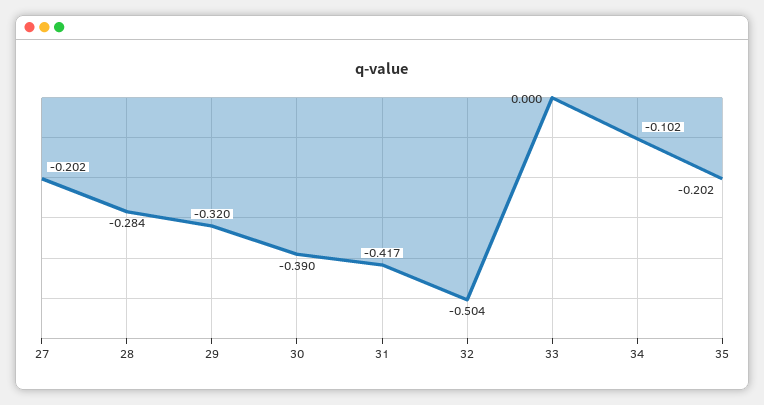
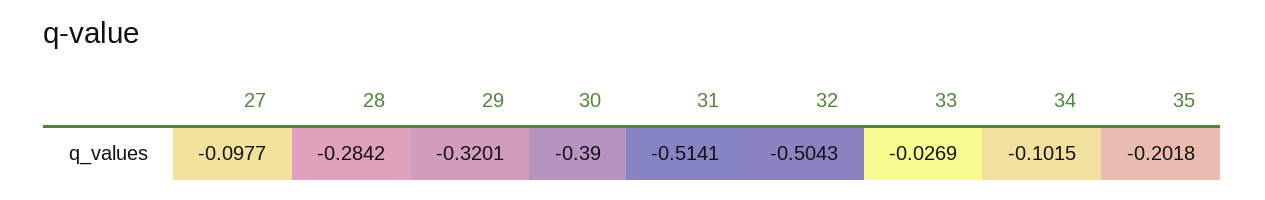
27: -0.202 -> -0.0977
31: -0.417 -> -0.5141
33: 0 -> -0.0269

